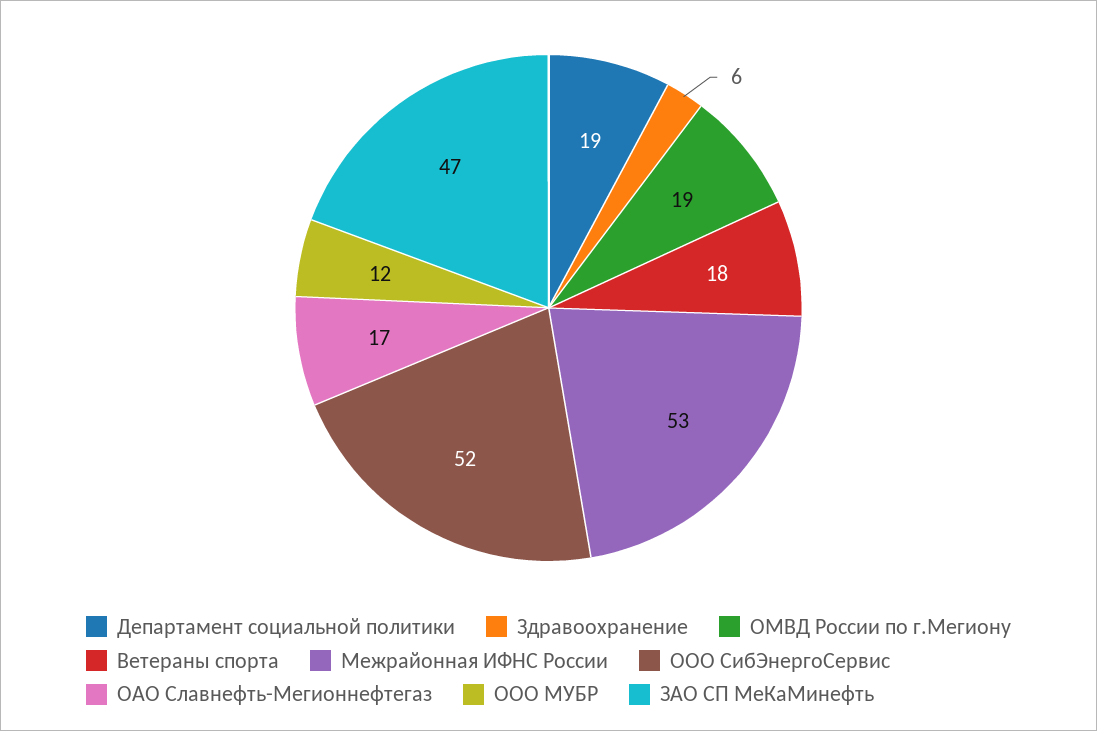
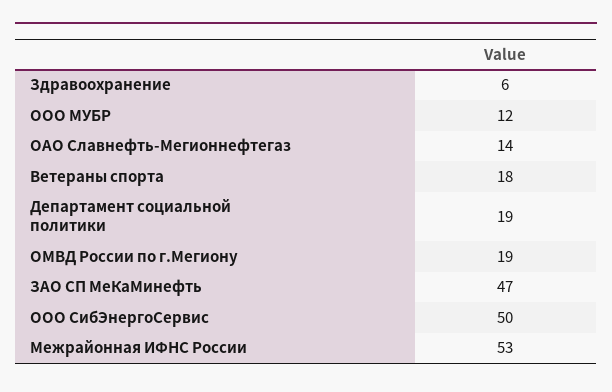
ООО СибЭнергоСервис: 52 -> 50
ОАО Славнефть-Мегионнефтегаз: 17 -> 14

